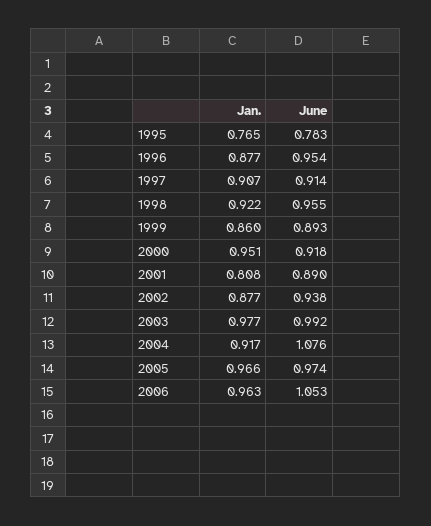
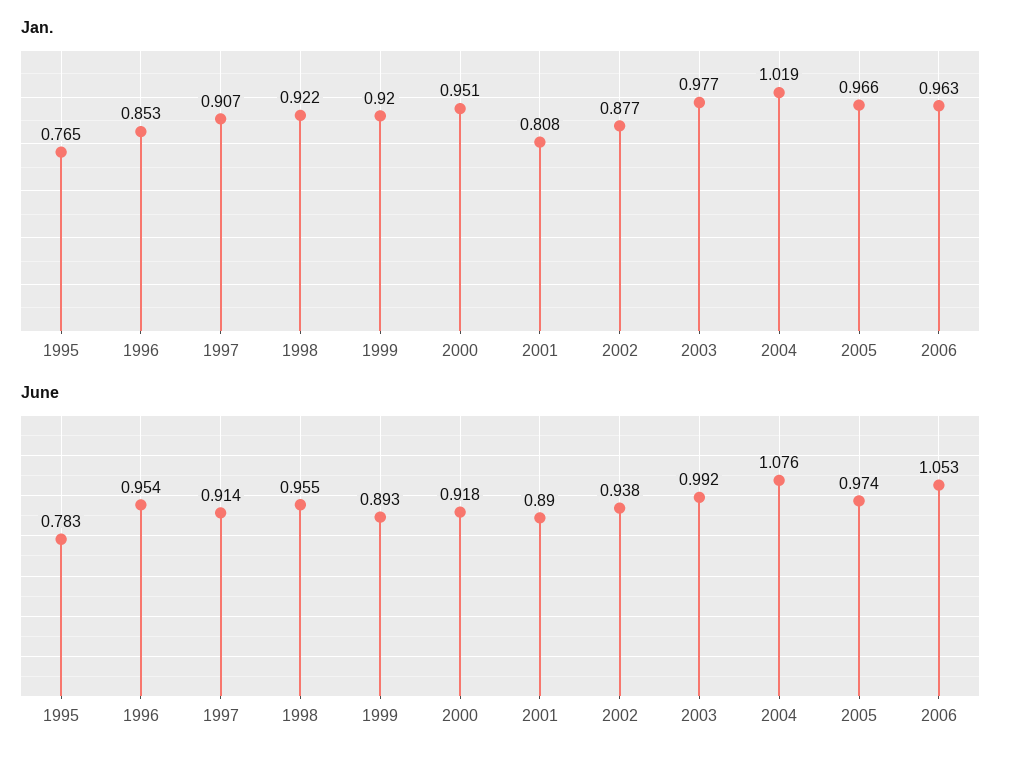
Jan., 1996: 0.877 -> 0.853
Jan., 1999: 0.86 -> 0.92
Jan., 2004: 0.917 -> 1.019

